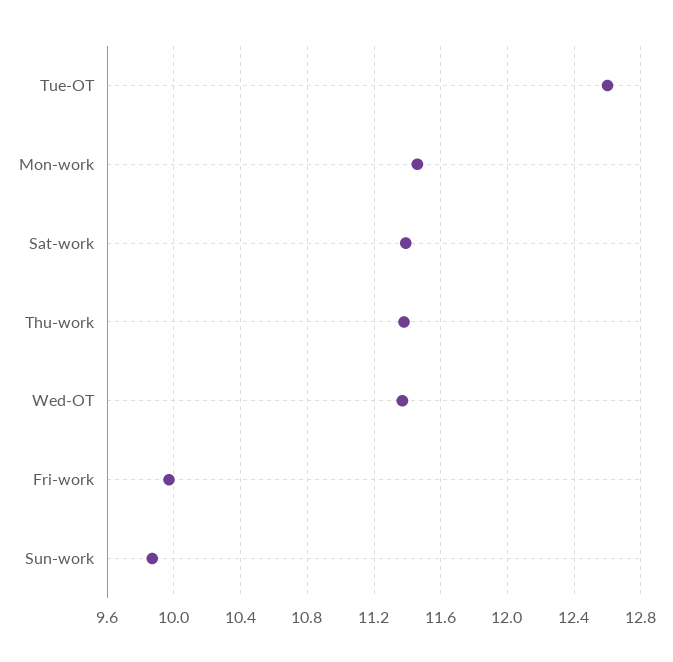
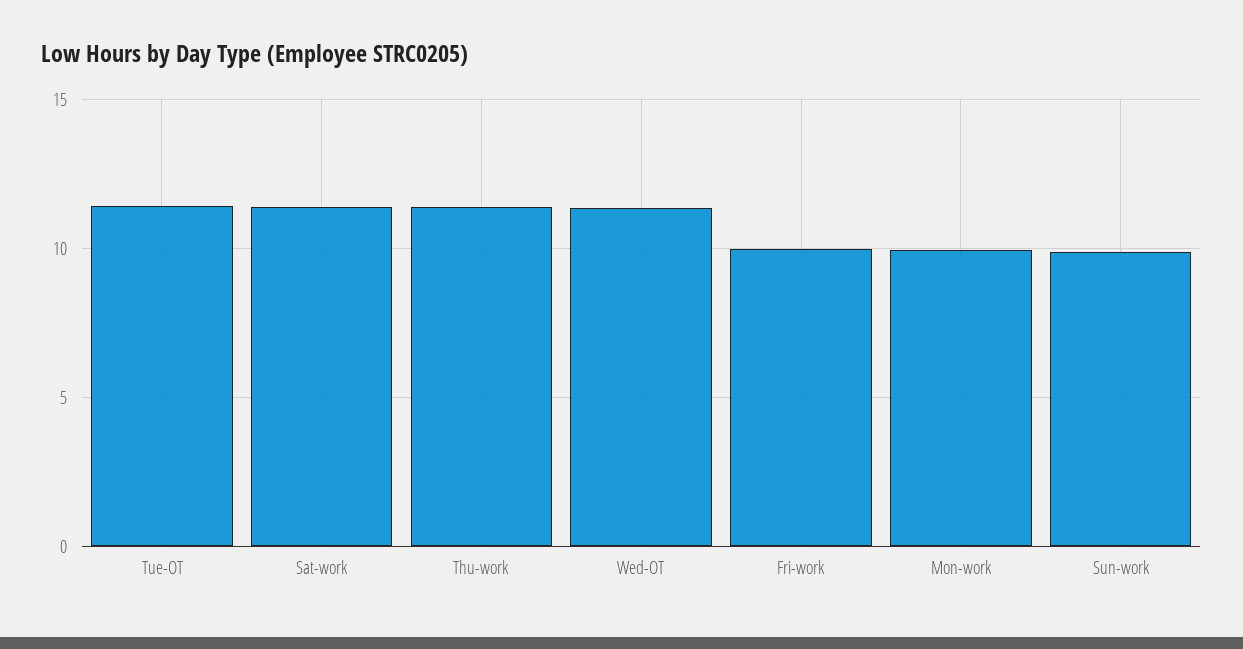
Tue-OT: 12.6 -> 11.5
Mon-work: 11.45 -> 10

